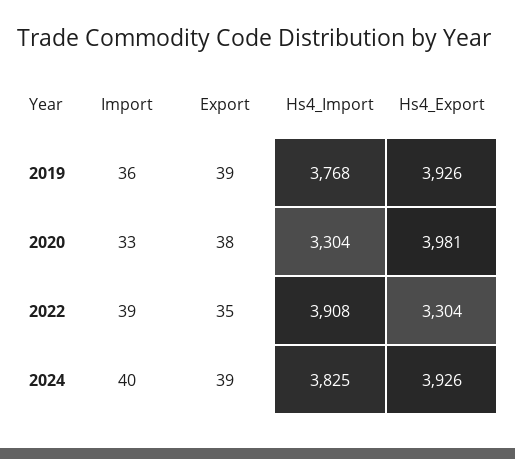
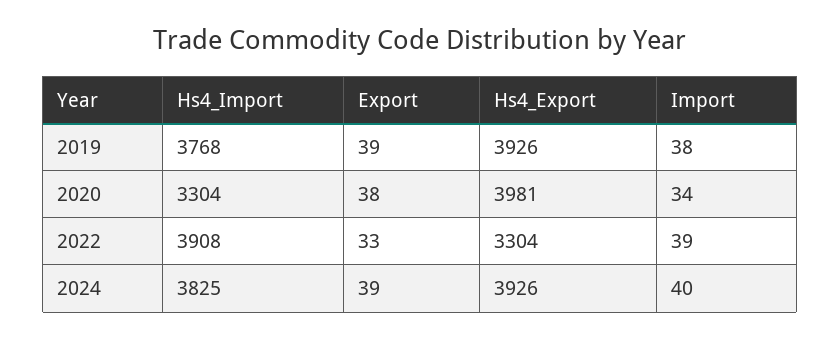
Import, 2019: 36 -> 38
Import, 2020: 33 -> 34
Export, 2022: 35 -> 33

